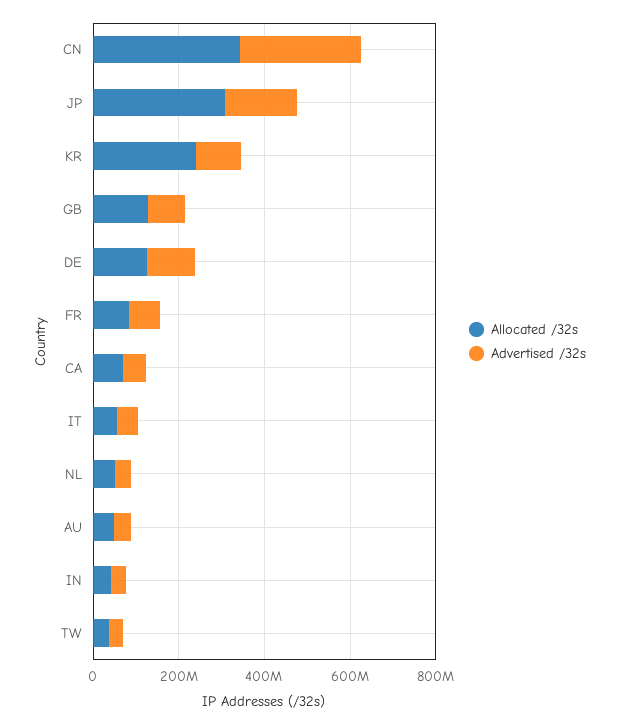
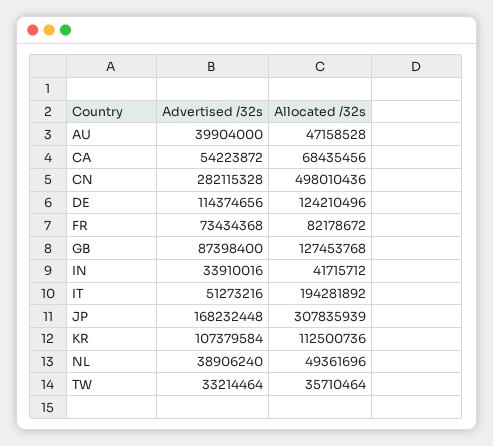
Allocated /32s, CN: 350000000 -> 498010436
Allocated /32s, KR: 250000000 -> 112500736
Allocated /32s, IT: 50000000 -> 194281892

